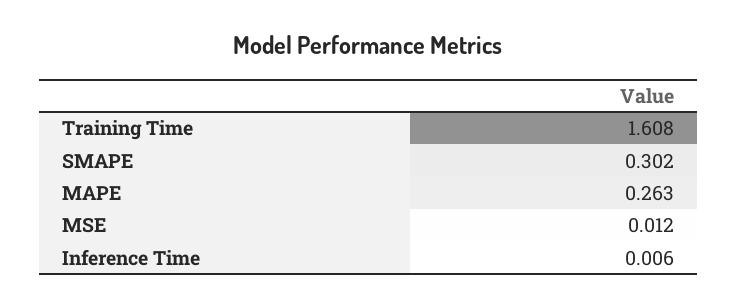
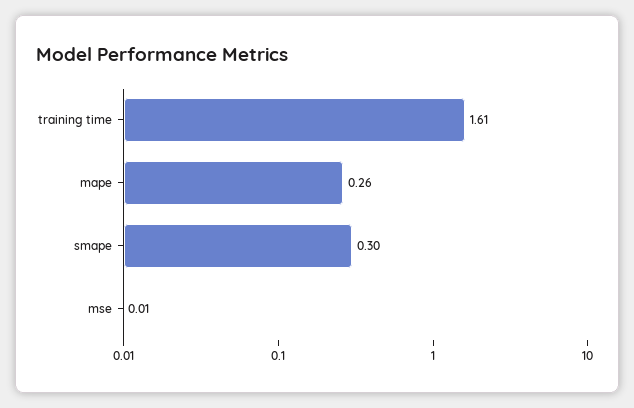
Inference Time: 0.006 -> none

